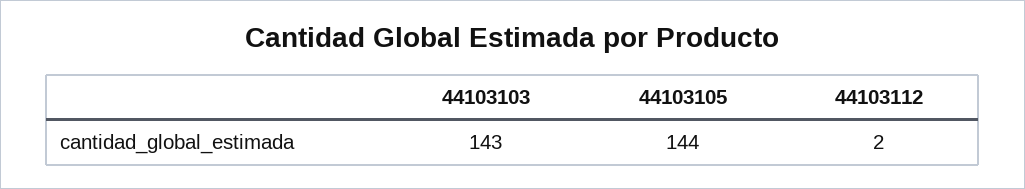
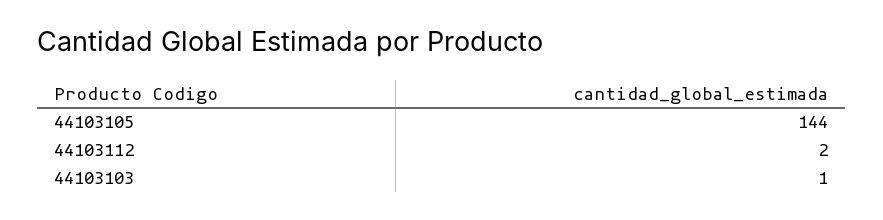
44103103: 143 -> 1

